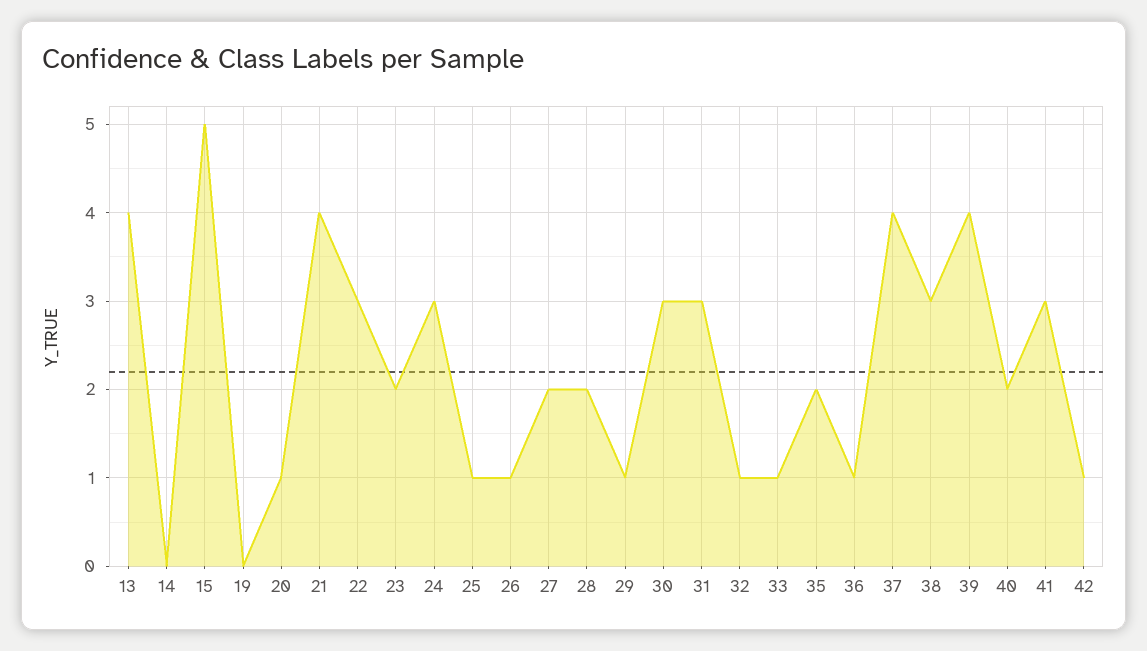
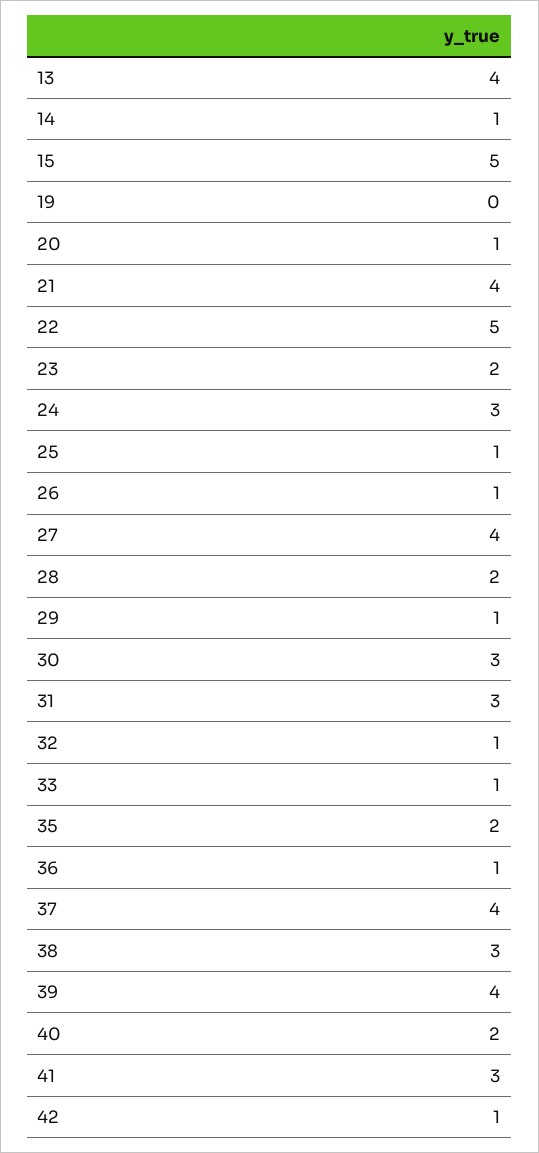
14: 0 -> 1
22: 3 -> 5
27: 2 -> 4

